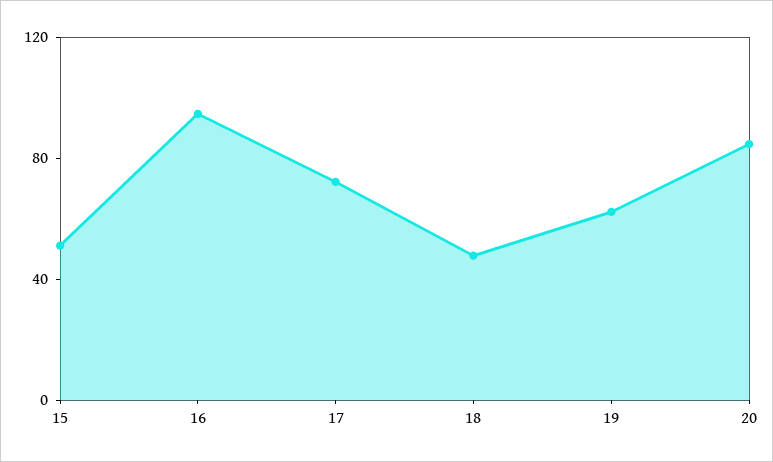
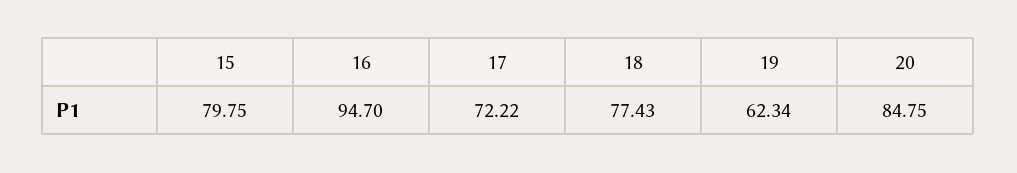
15: 50 -> 79.75
18: 50 -> 77.43

